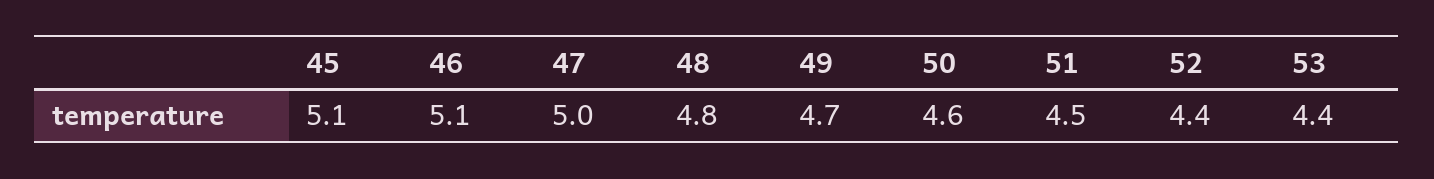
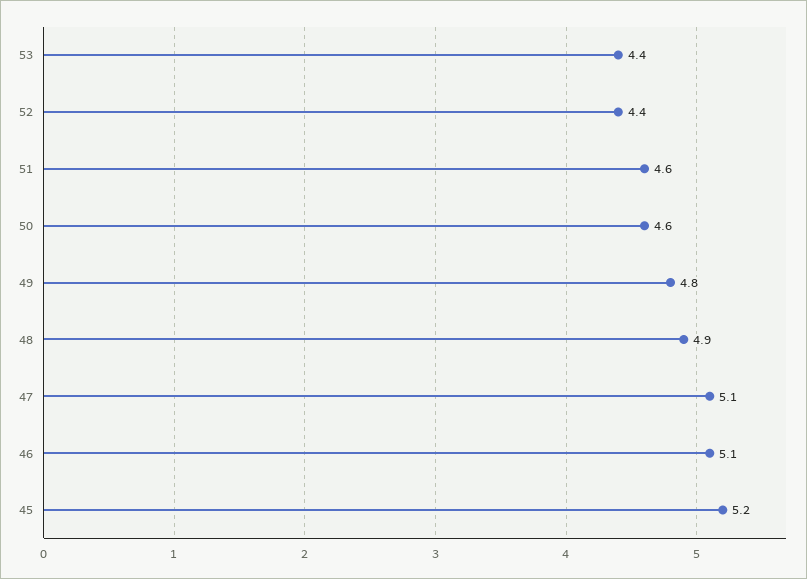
45: 5.1 -> 5.2
47: 5 -> 5.1
48: 4.8 -> 4.9
49: 4.7 -> 4.8
51: 4.5 -> 4.6

